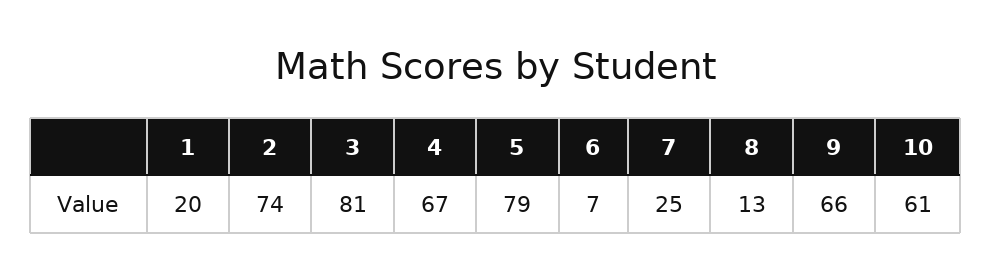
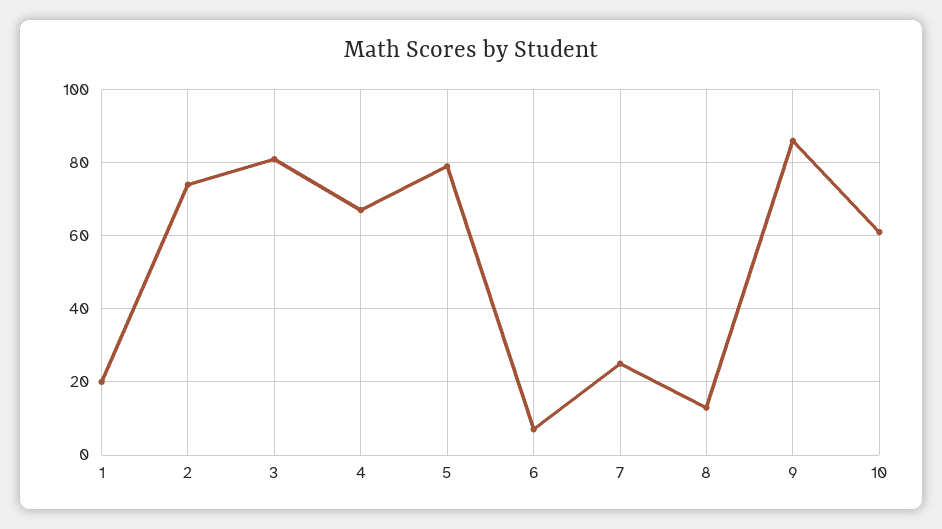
9: 66 -> 85

